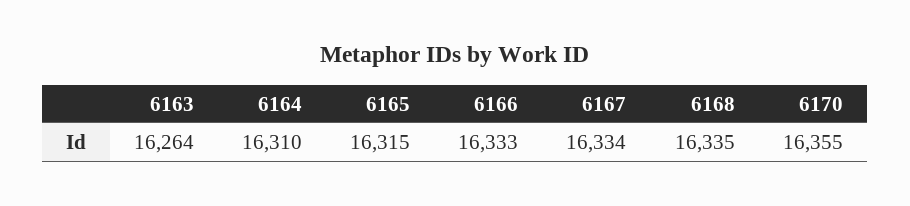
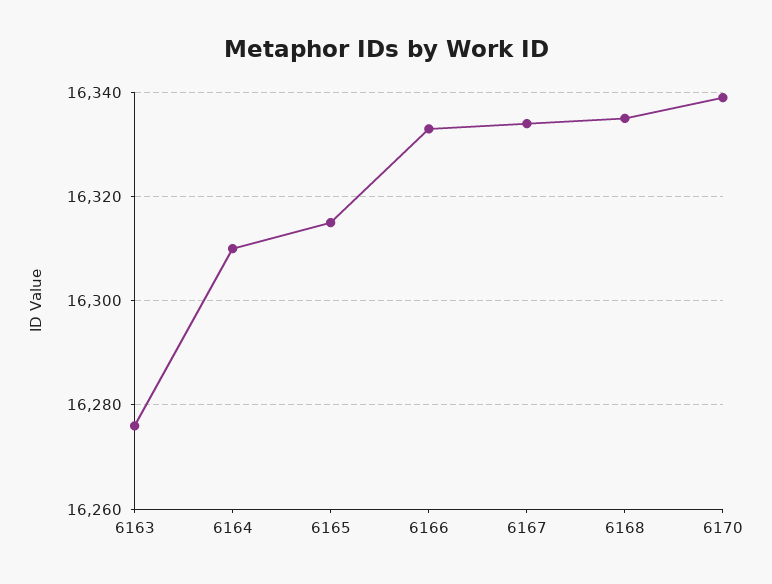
6163: 16264 -> 16275
6170: 16355 -> 16340

